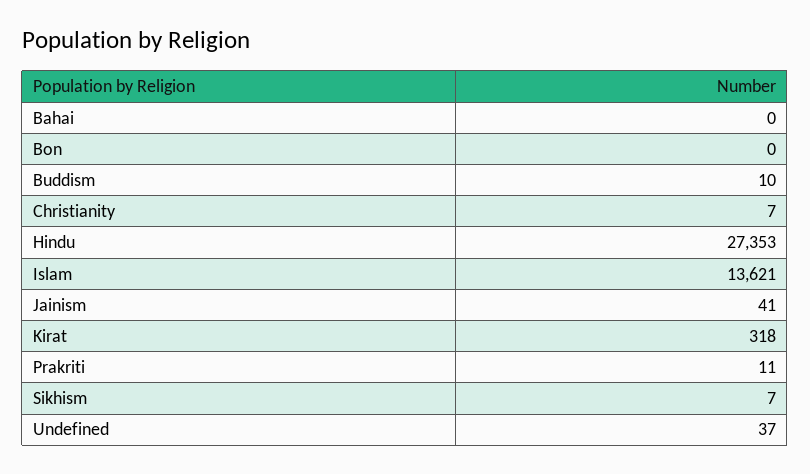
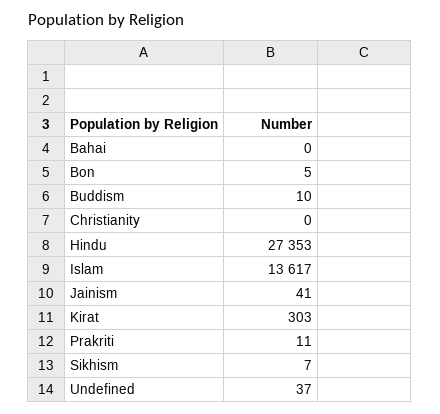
Bon: 0 -> 5
Christianity: 7 -> 0
Islam: 13621 -> 13617
Kirat: 318 -> 303

